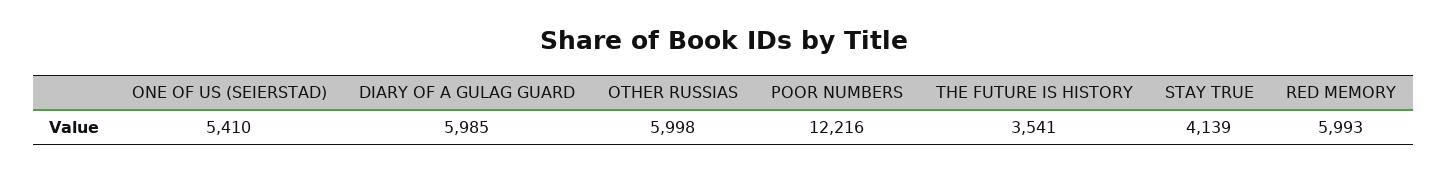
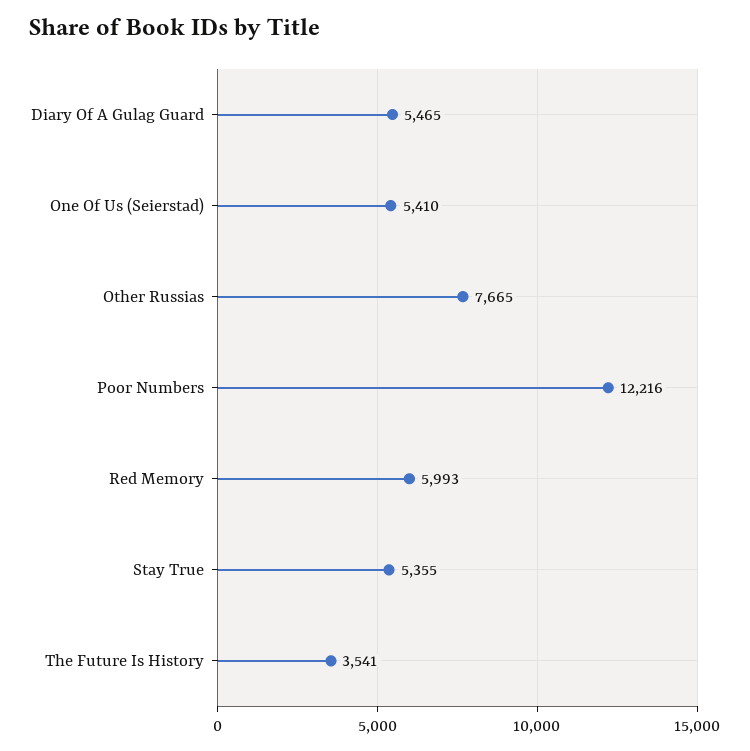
DIARY OF A GULAG GUARD: 5985 -> 5465
OTHER RUSSIAS: 5998 -> 7665
STAY TRUE: 4139 -> 5355

